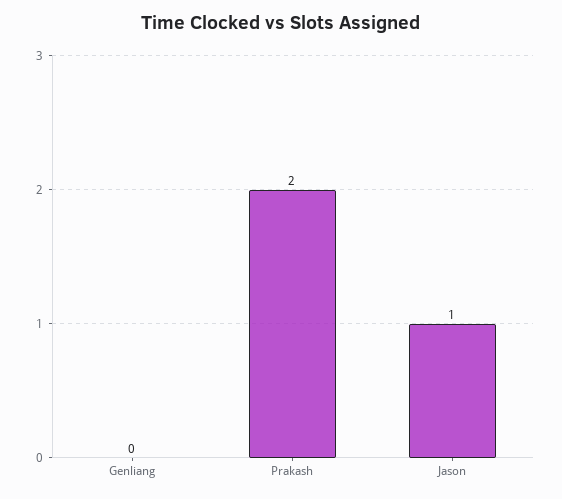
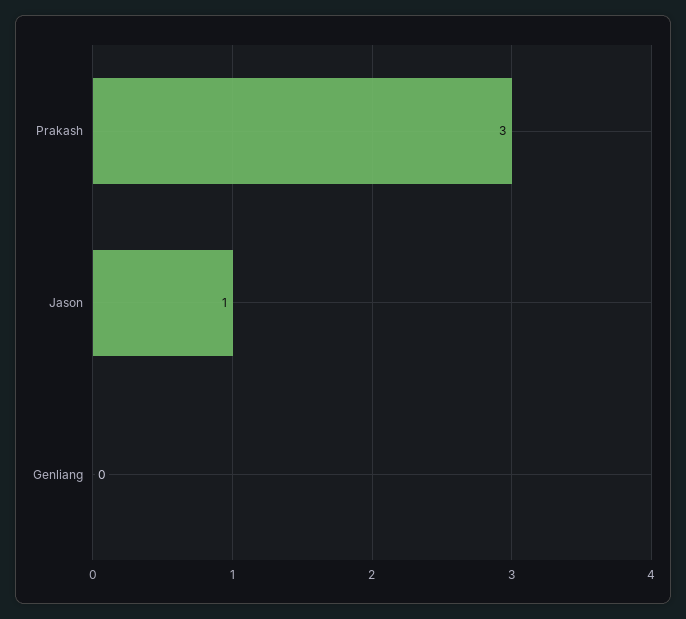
Prakash: 2 -> 3

